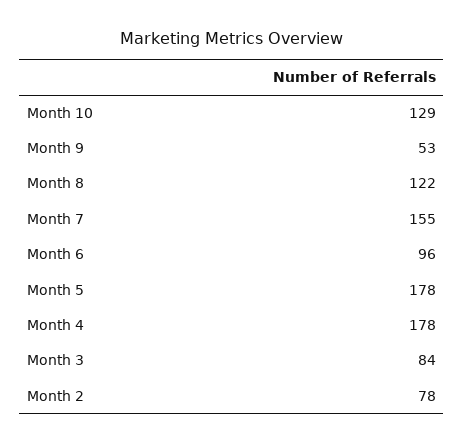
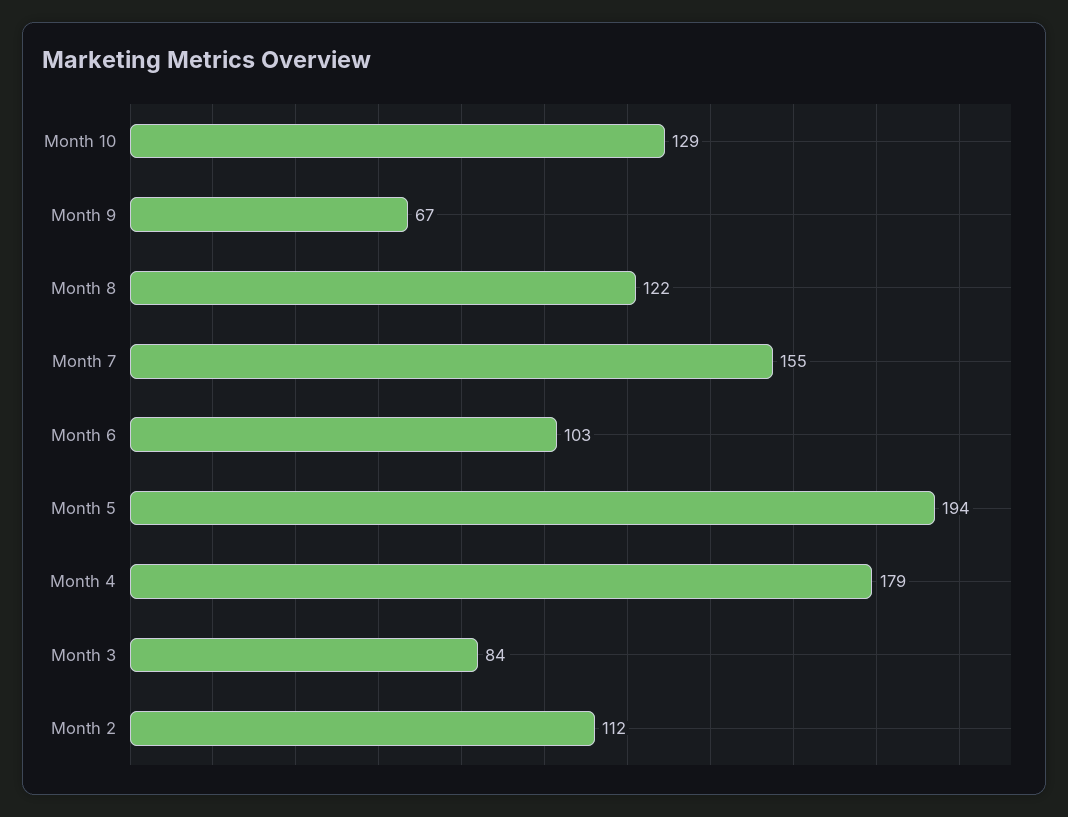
Month 9: 53 -> 67
Month 6: 96 -> 103
Month 5: 178 -> 194
Month 4: 178 -> 179
Month 2: 78 -> 112

